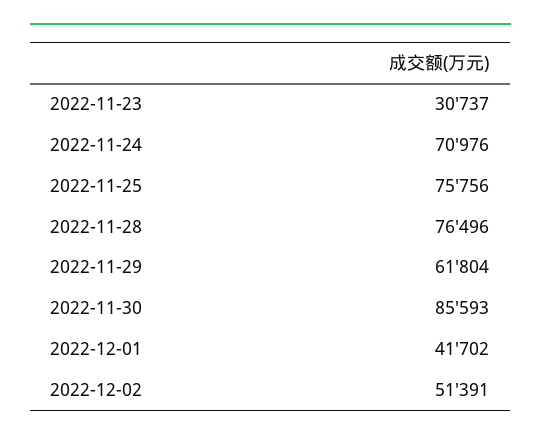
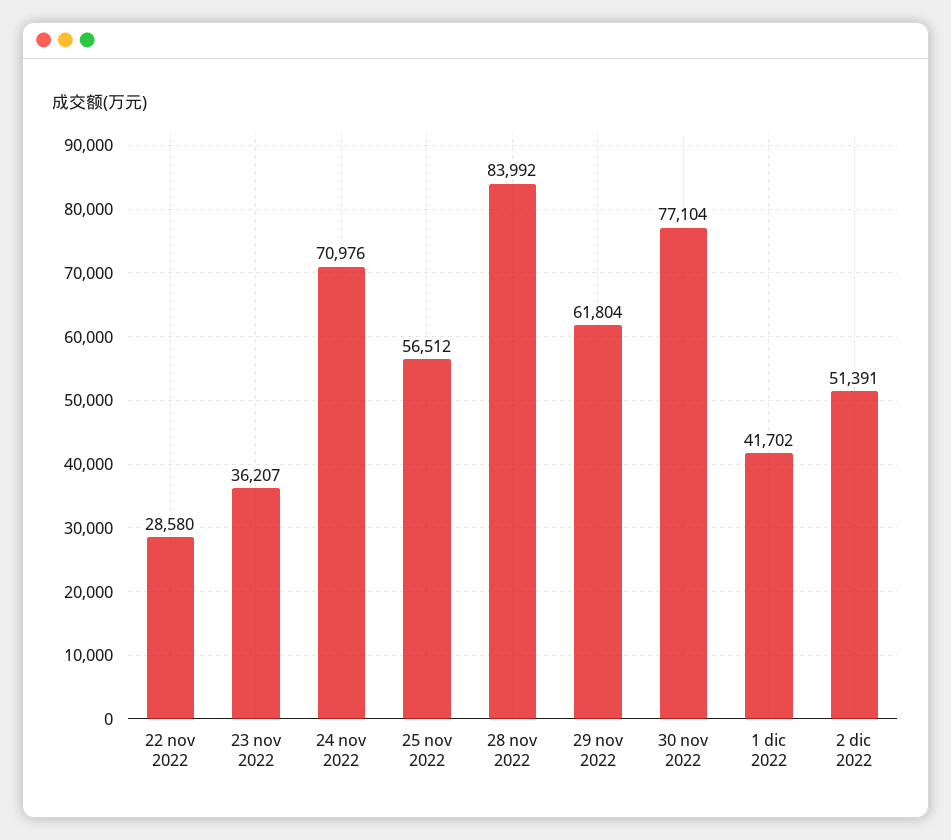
2022-11-23: 30737 -> 36207
2022-11-25: 75756 -> 56512
2022-11-28: 76496 -> 83992
2022-11-30: 85593 -> 77104
22 nov 2022: none -> 28580

